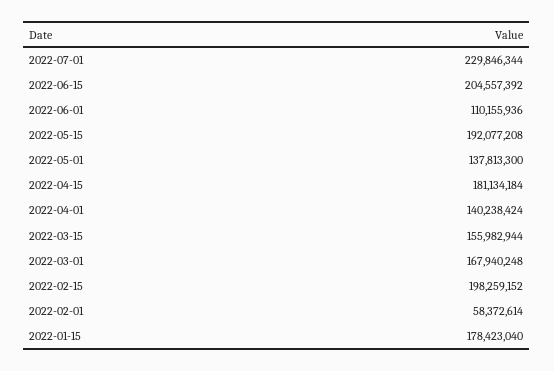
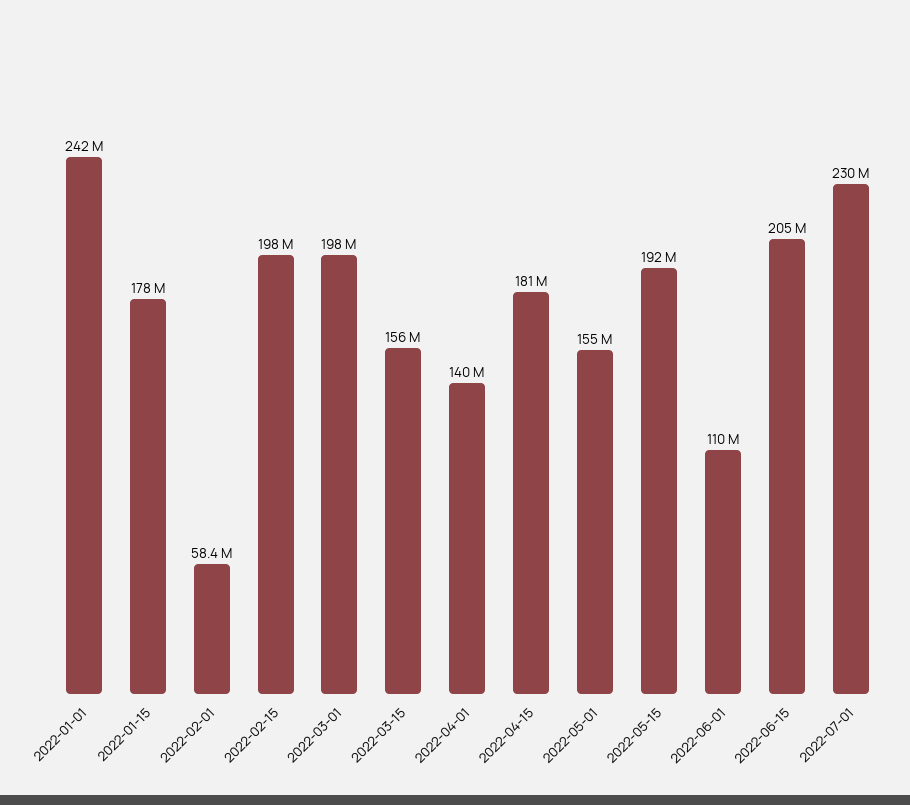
2022-05-01: 137813300 -> 155000000
2022-03-01: 167940248 -> 198000000
2022-01-01: none -> 242000000

